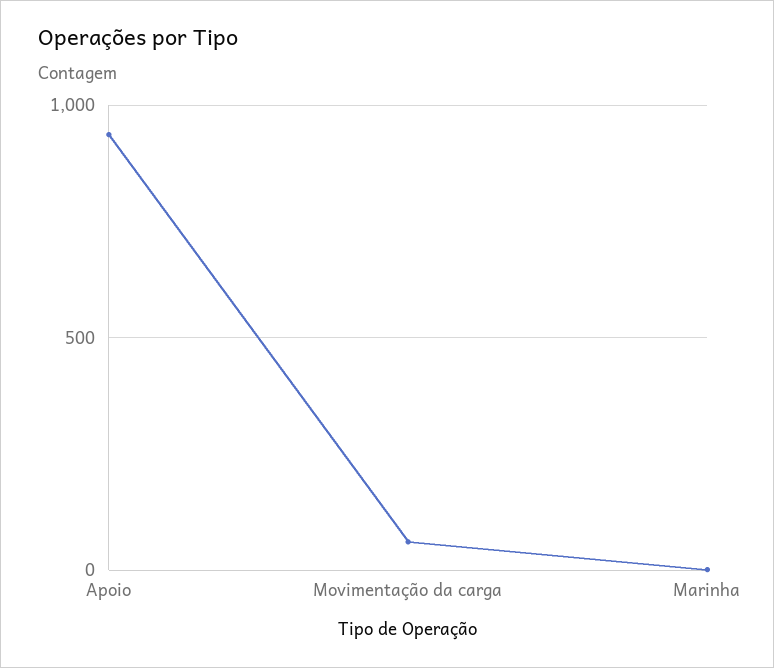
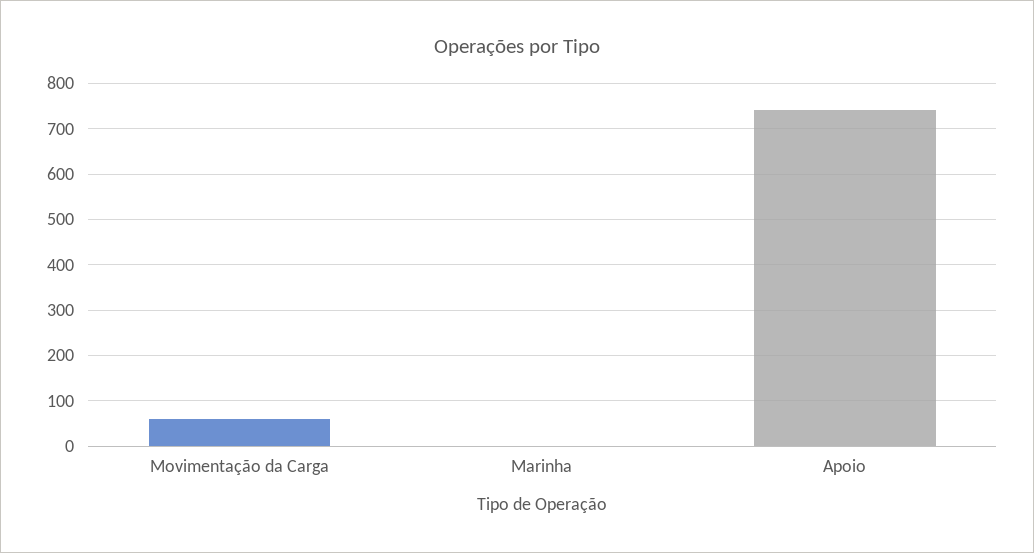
Apoio: 950 -> 740

